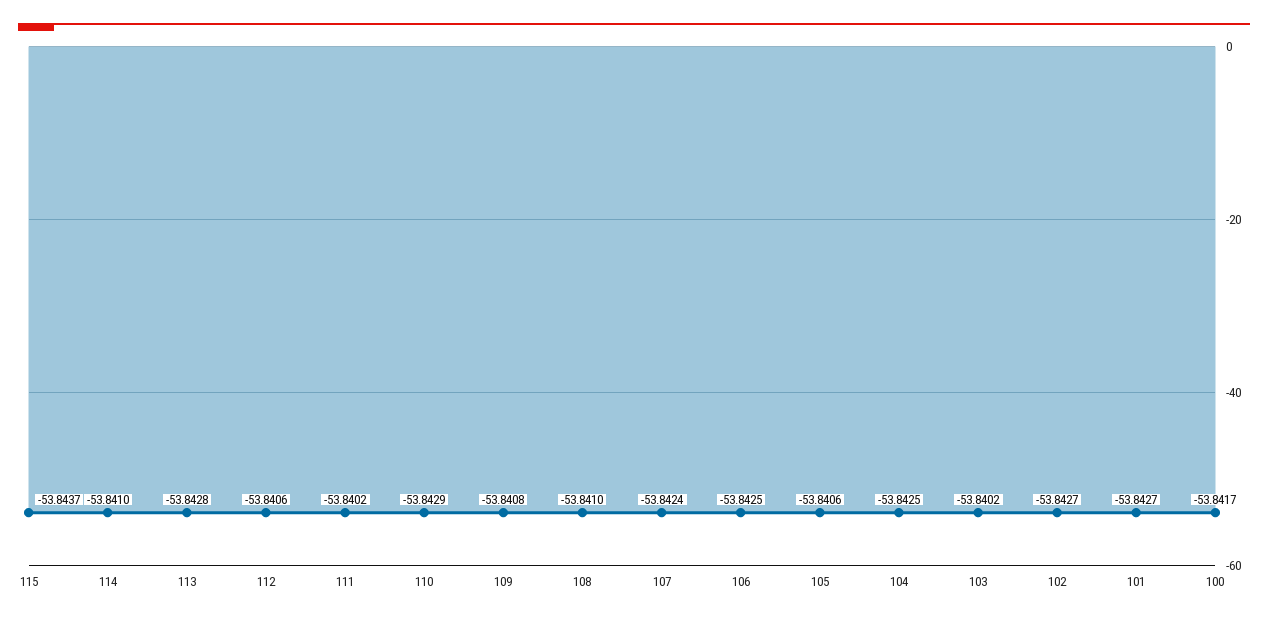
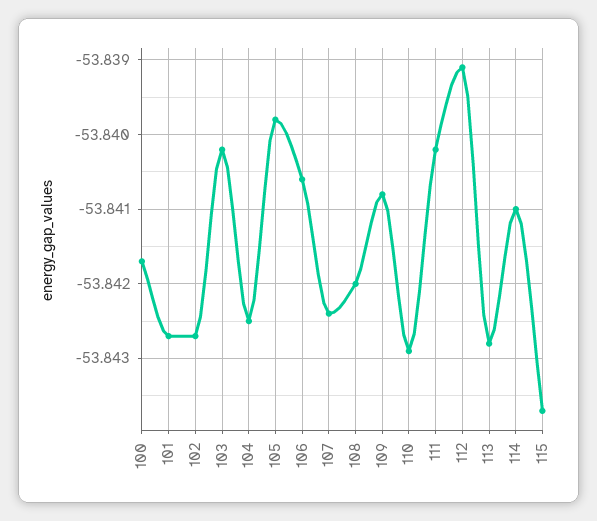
112: -53.8406 -> -53.8391
108: -53.841 -> -53.842
106: -53.8425 -> -53.8406
105: -53.8406 -> -53.8398

